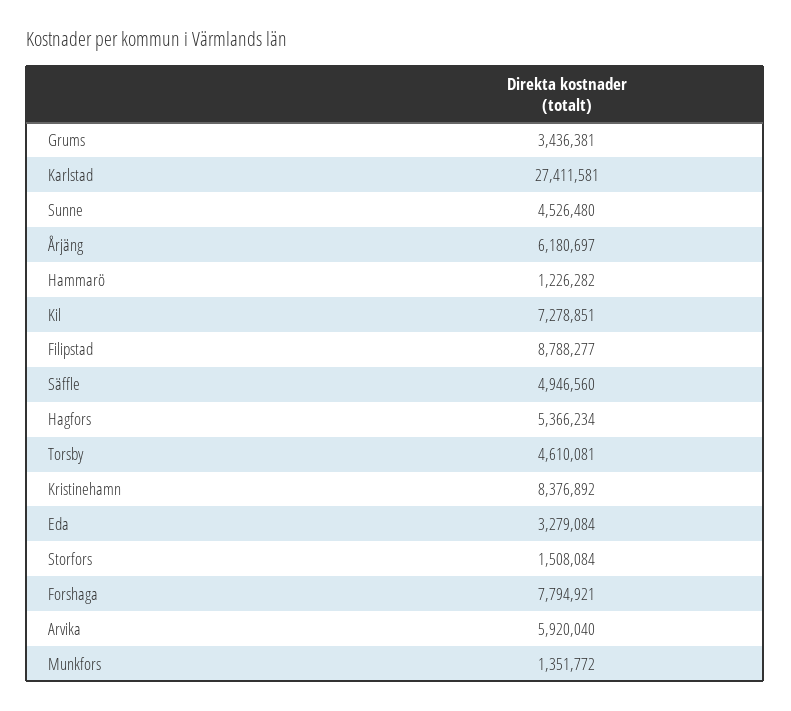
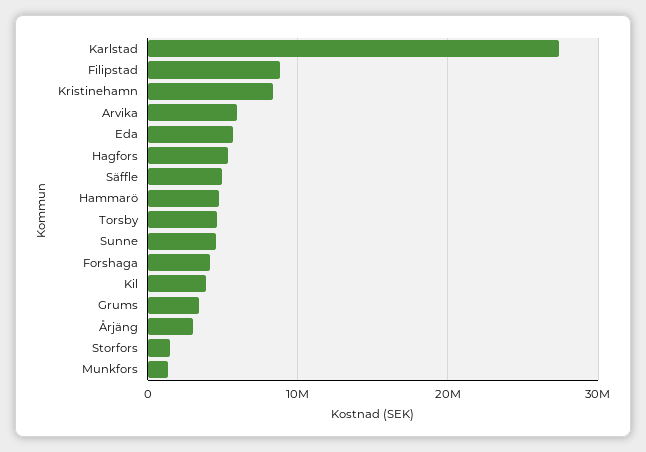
Årjäng: 6180697 -> 3000000
Hammarö: 1226282 -> 5000000
Kil: 7278851 -> 4000000
Eda: 3279084 -> 6000000
Forshaga: 7794921 -> 4000000

